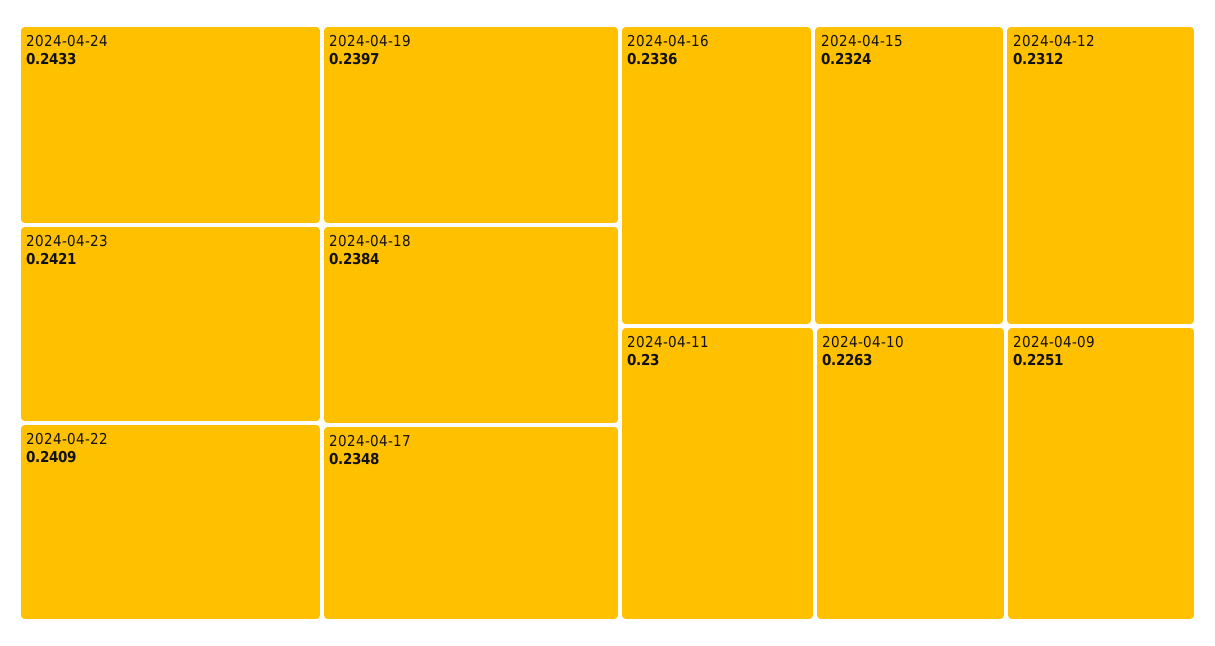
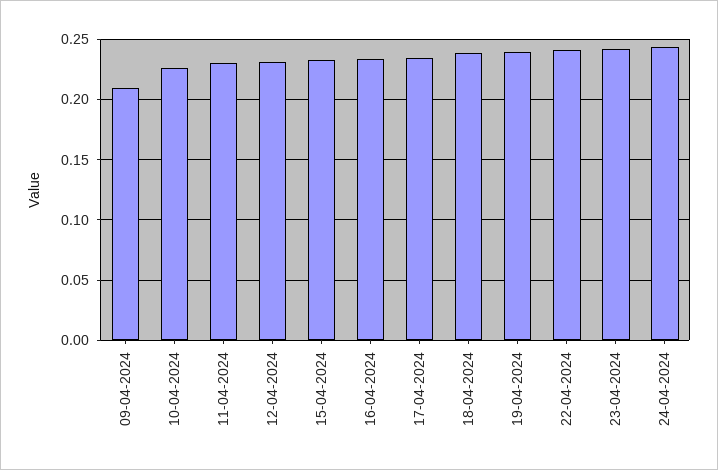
2024-04-09: 0.2251 -> 0.21

